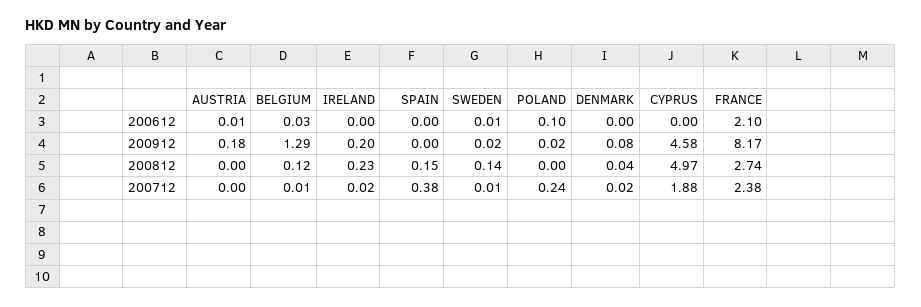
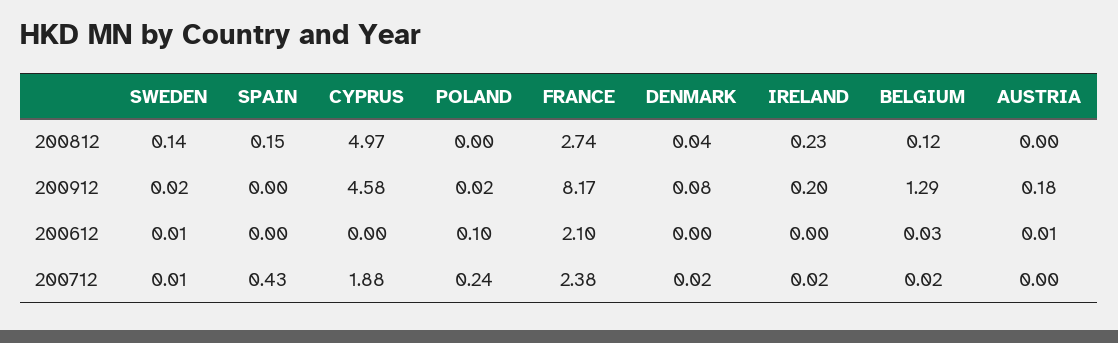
BELGIUM, 200712: 0.01 -> 0.02
SPAIN, 200712: 0.38 -> 0.43

